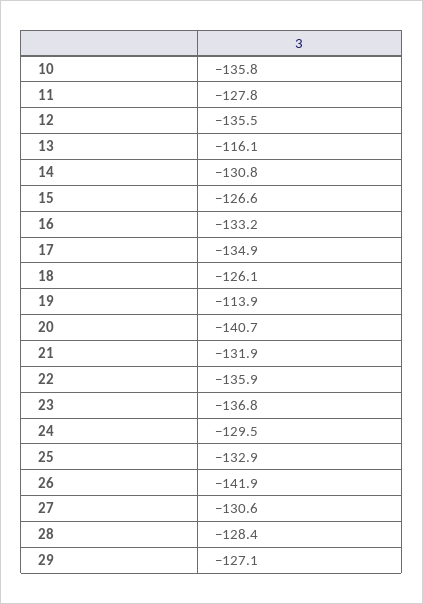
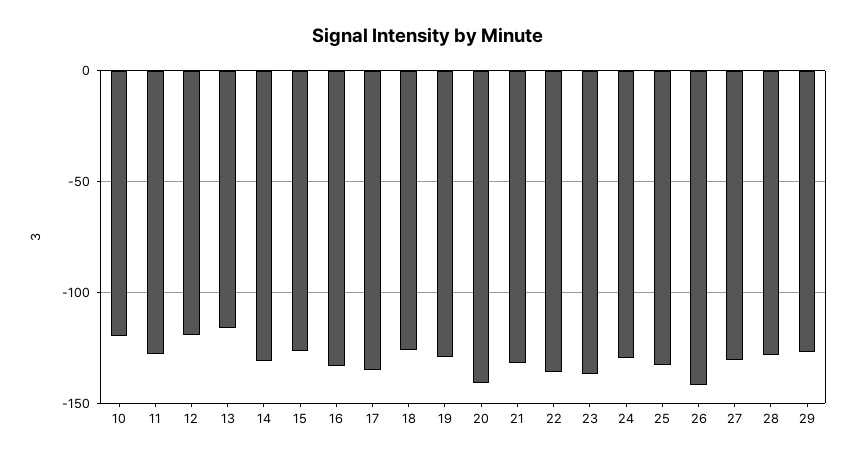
10: -135.8 -> -120
12: -135.5 -> -120
19: -113.9 -> -130

